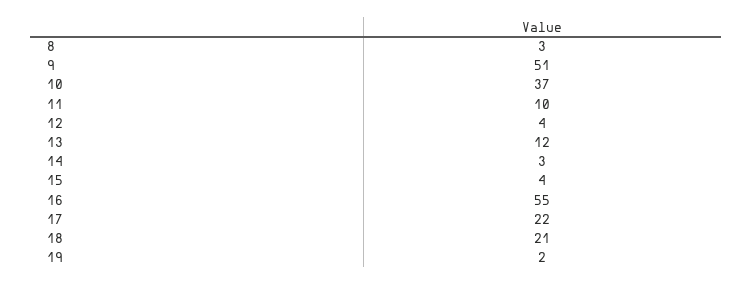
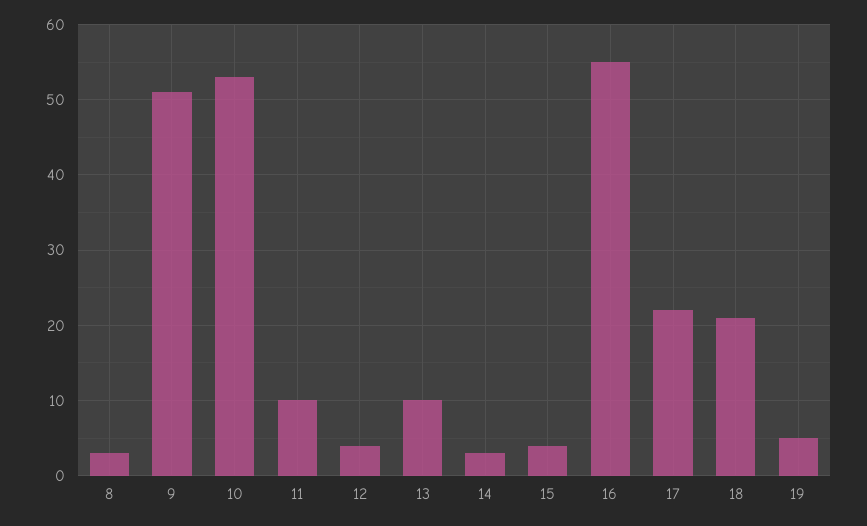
10: 37 -> 53
13: 12 -> 10
19: 2 -> 5

